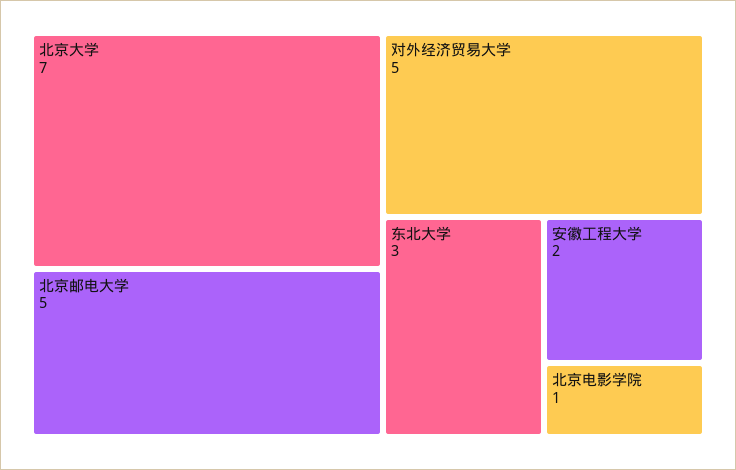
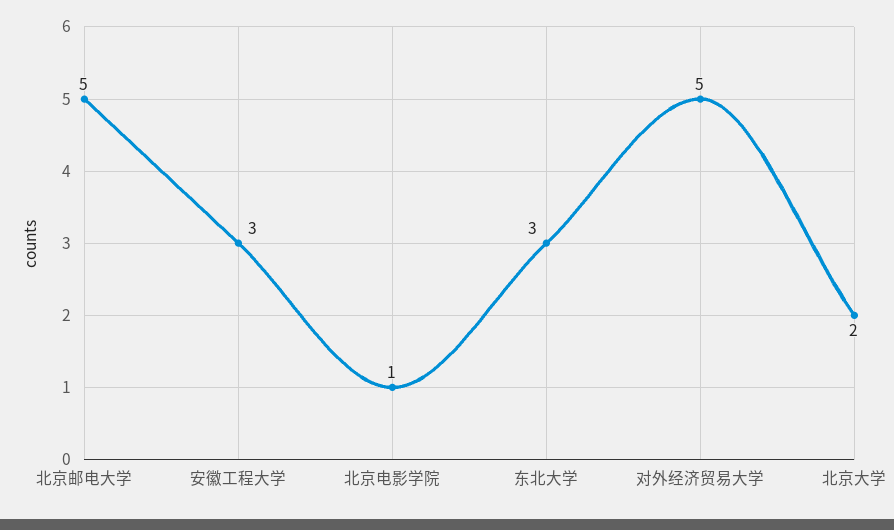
北京大学: 7 -> 2
安徽工程大学: 2 -> 3

